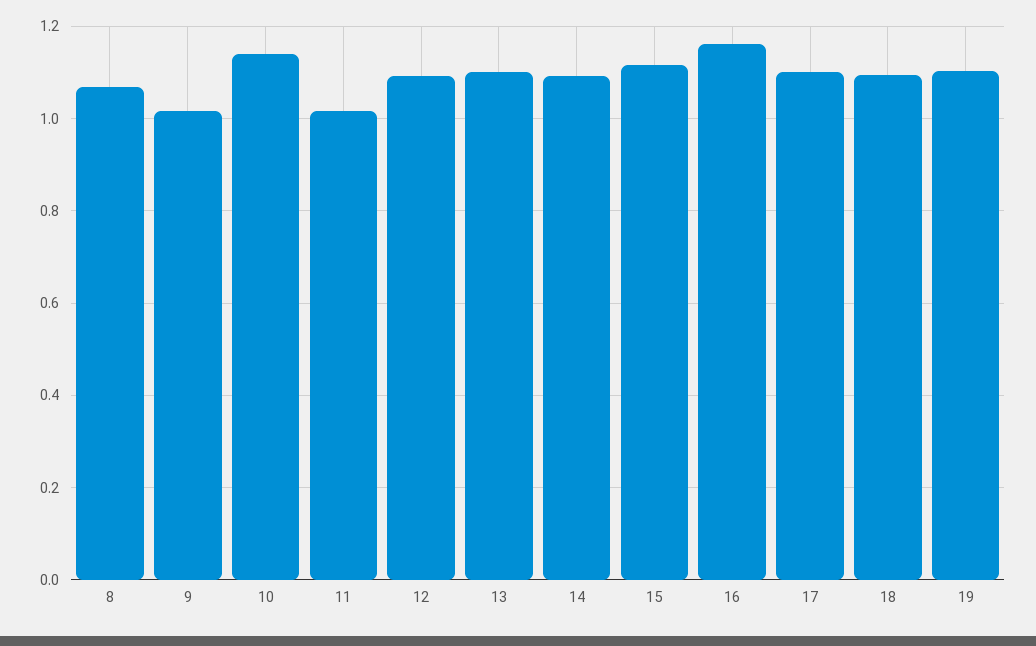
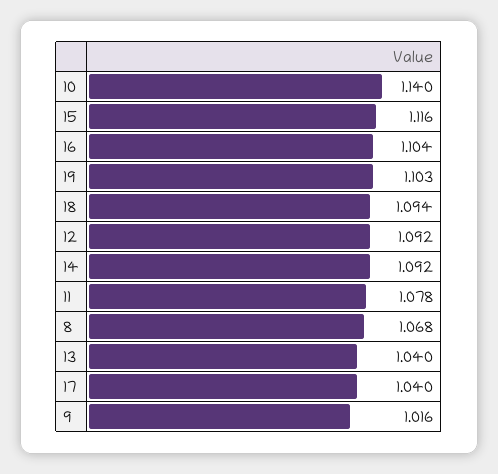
11: 1.02 -> 1.078
13: 1.1 -> 1.04
16: 1.16 -> 1.104
17: 1.1 -> 1.04

